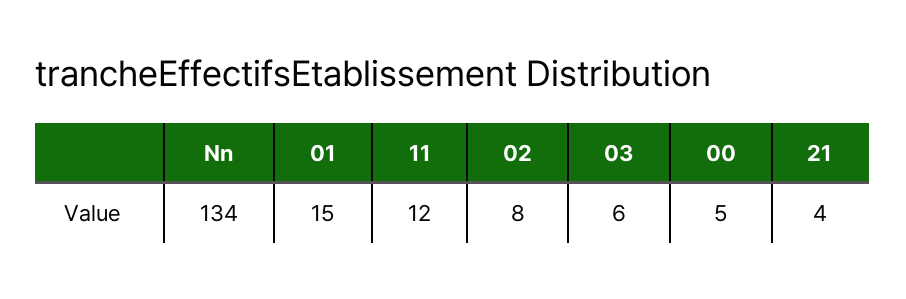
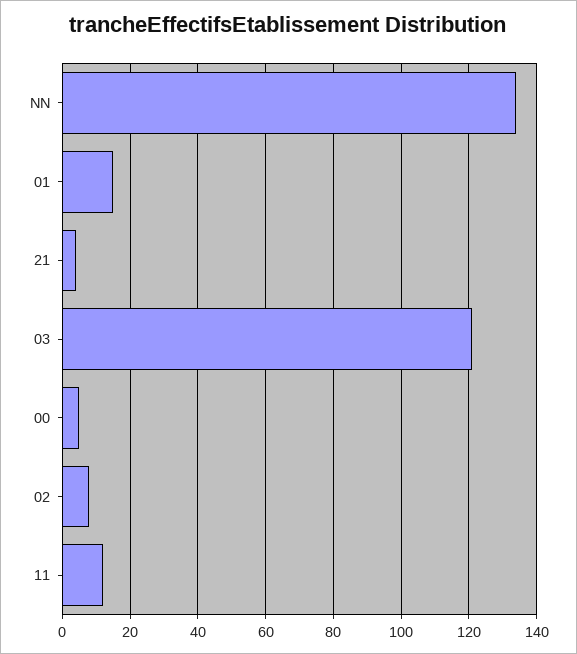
03: 6 -> 120

